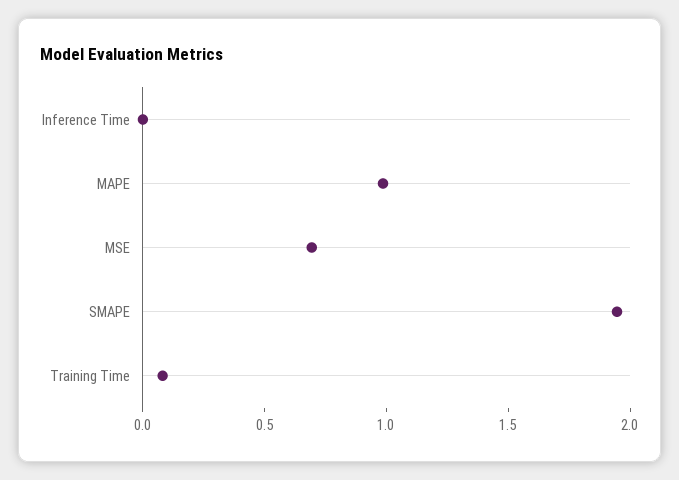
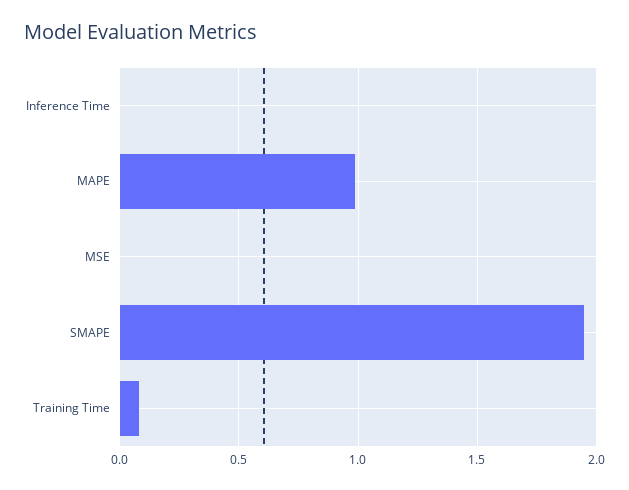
MSE: 0.7 -> 0

